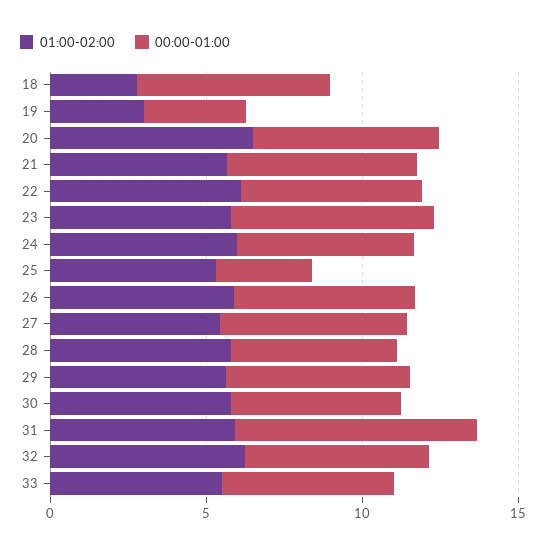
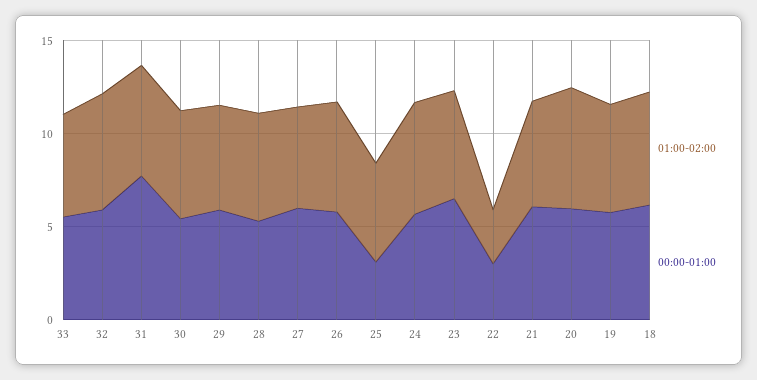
01:00-02:00, 18: 3 -> 6
01:00-02:00, 19: 3 -> 6
00:00-01:00, 19: 3 -> 6
01:00-02:00, 22: 6 -> 3
00:00-01:00, 22: 6 -> 3

